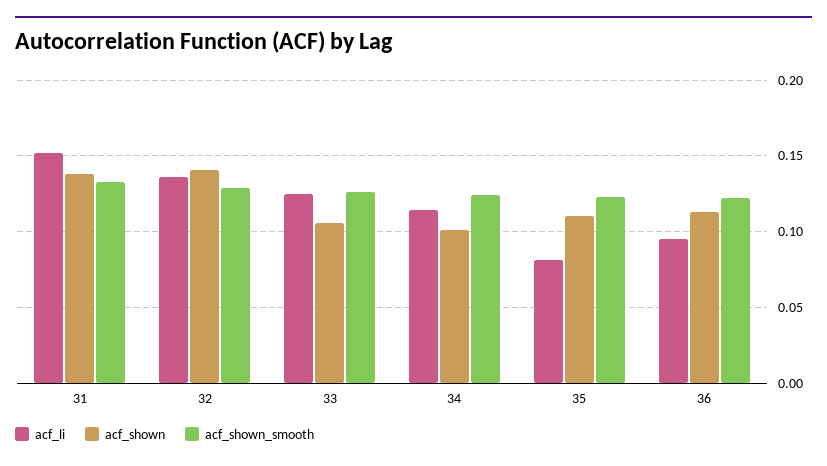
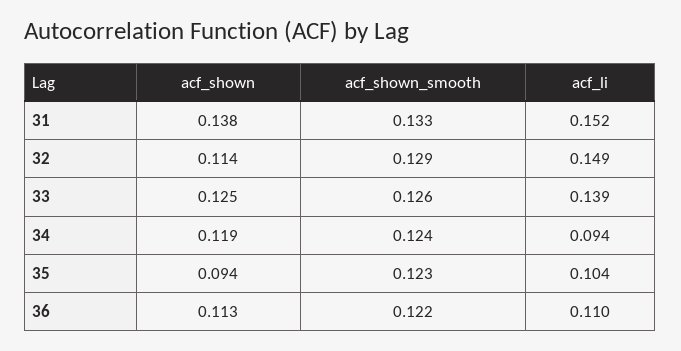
acf_li, 32: 0.135 -> 0.149
acf_shown, 32: 0.14 -> 0.114
acf_li, 33: 0.125 -> 0.139
acf_shown, 33: 0.105 -> 0.125
acf_li, 34: 0.115 -> 0.094
acf_shown, 34: 0.1 -> 0.119
acf_li, 35: 0.08 -> 0.104
acf_shown, 35: 0.11 -> 0.094
acf_li, 36: 0.095 -> 0.11

